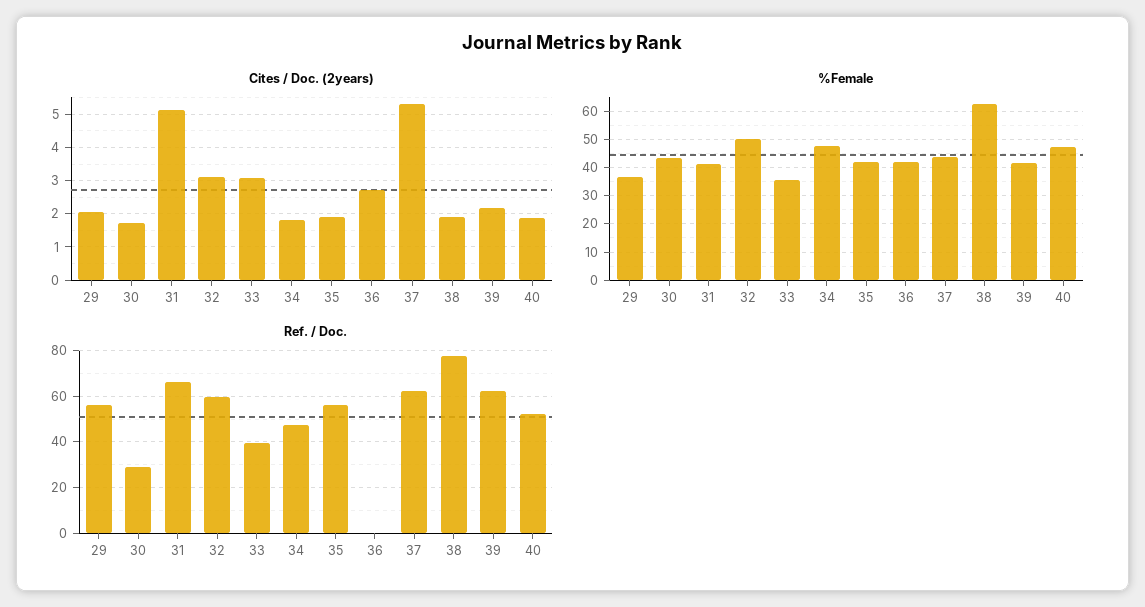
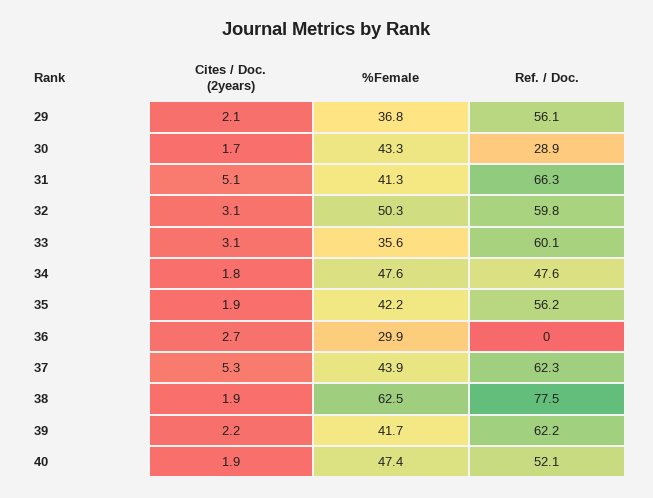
%Female, 36: 42.5 -> 29.9
Ref. / Doc., 33: 40 -> 60.1

